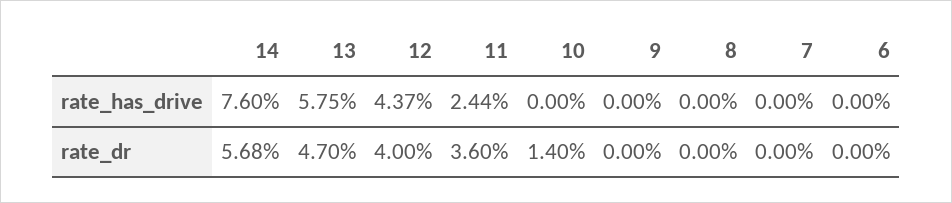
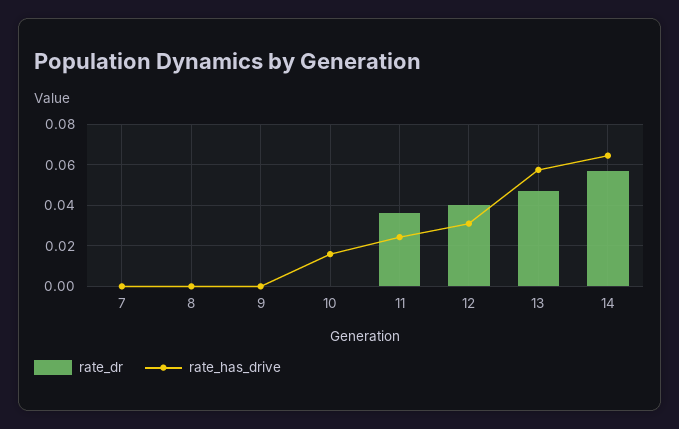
rate_has_drive, 14: 0.076 -> 0.065
rate_has_drive, 12: 0.0437 -> 0.03
rate_has_drive, 10: 0 -> 0.015
rate_has_drive, 6: 0 -> none
rate_dr, 10: 0.014 -> 0
rate_dr, 6: 0 -> none

